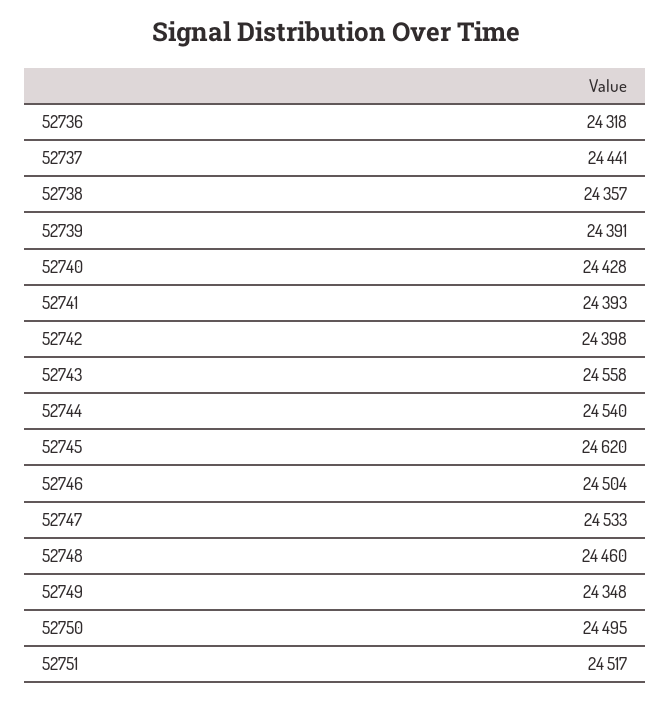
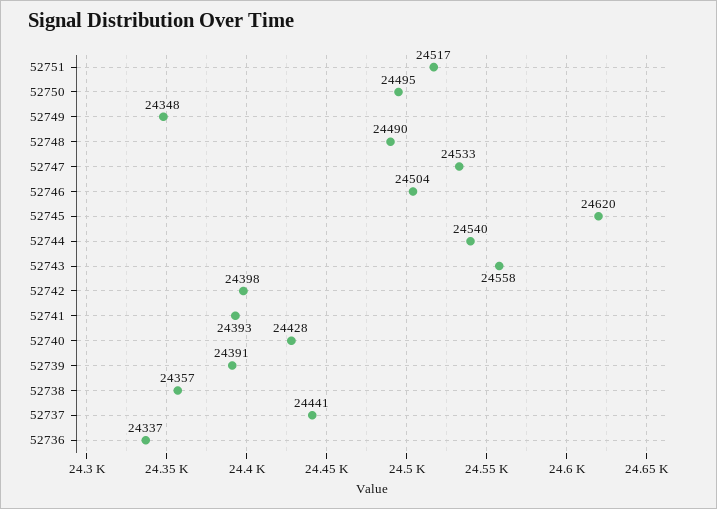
52736: 24318 -> 24337
52748: 24460 -> 24490

